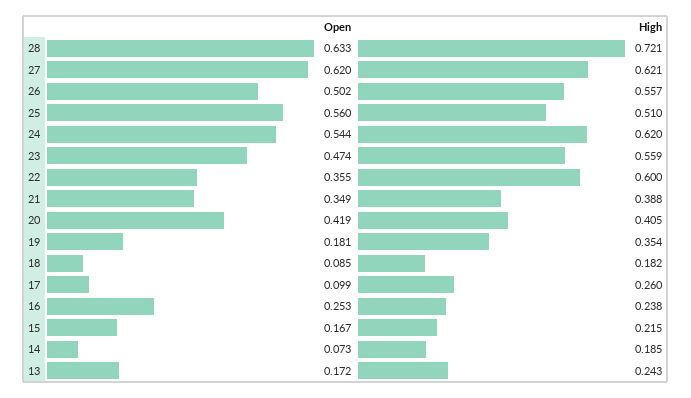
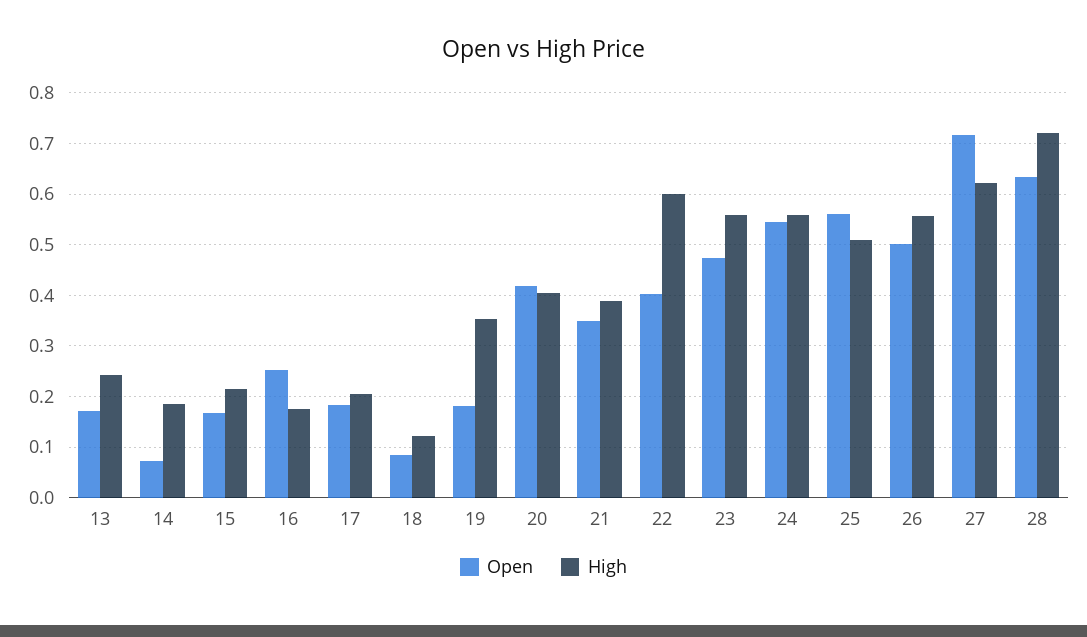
Open, 27: 0.62 -> 0.72
High, 24: 0.62 -> 0.56
Open, 22: 0.355 -> 0.4
High, 18: 0.182 -> 0.12
Open, 17: 0.099 -> 0.18
High, 17: 0.26 -> 0.2
High, 16: 0.238 -> 0.18

